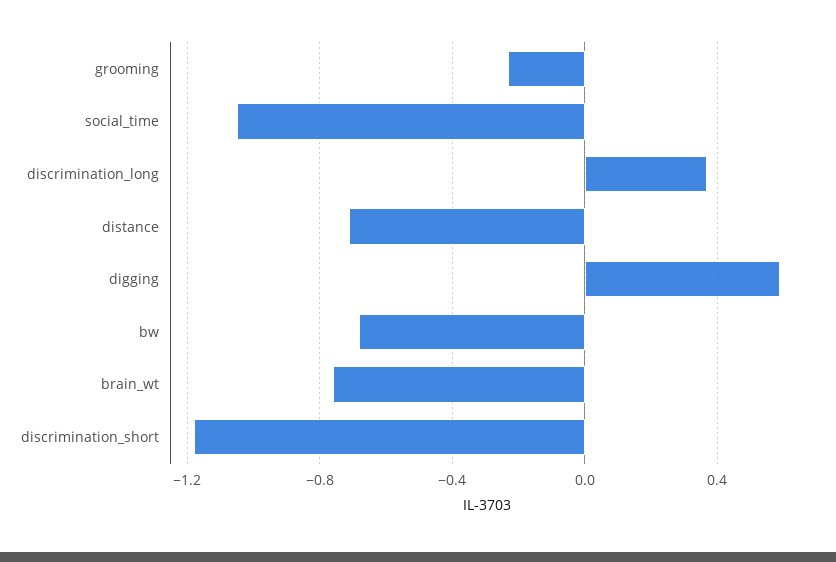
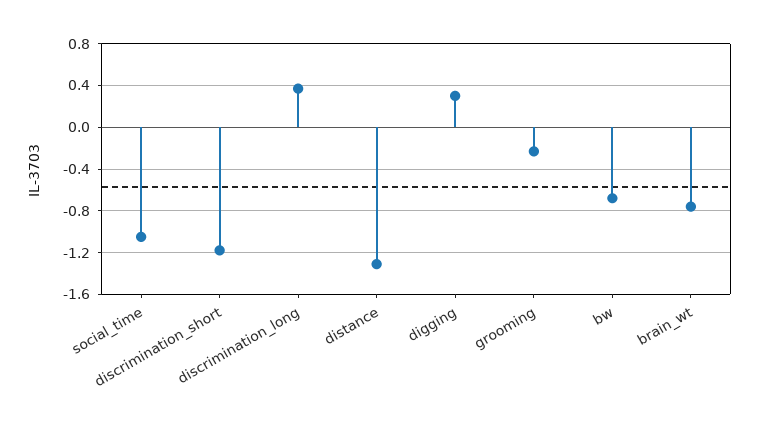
distance: -0.7 -> -1.3
digging: 0.6 -> 0.3

